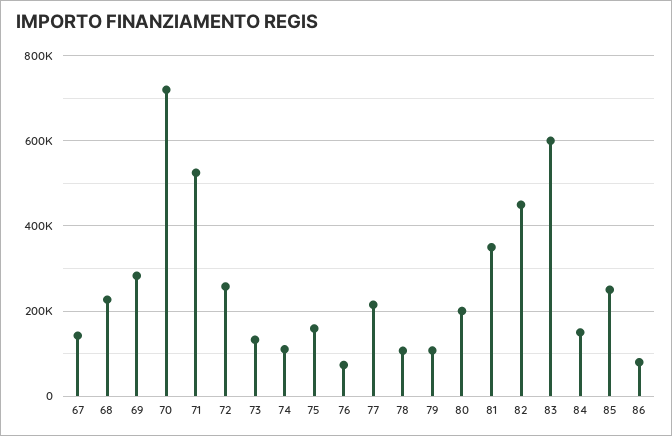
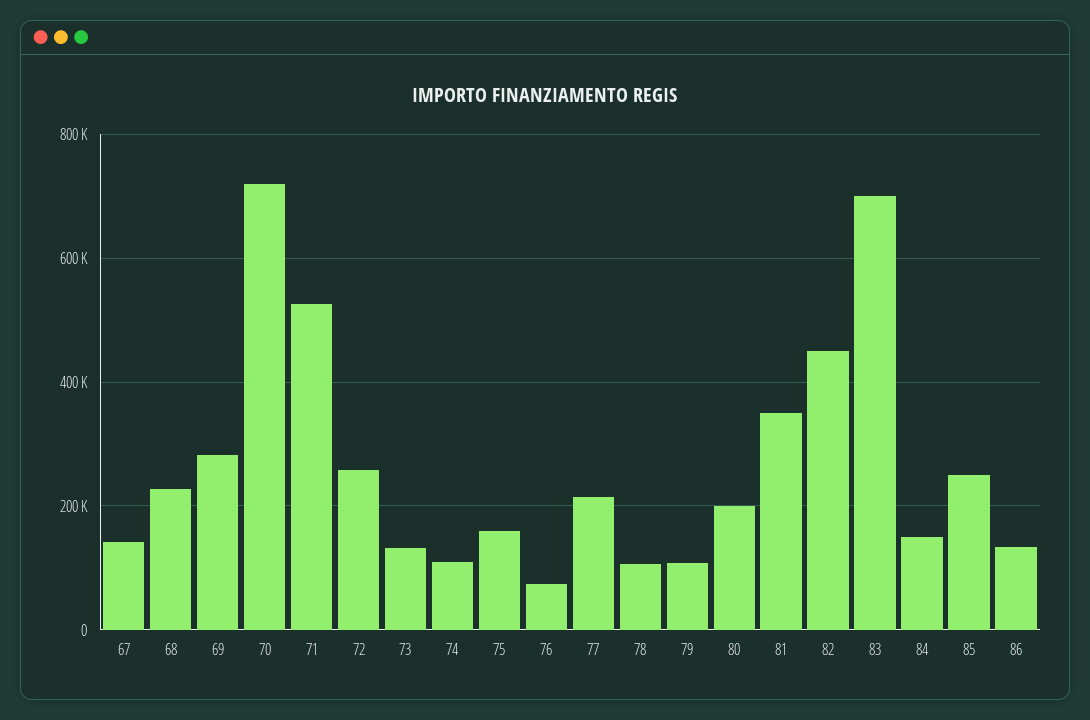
83: 600000 -> 700000
86: 80000 -> 140000

